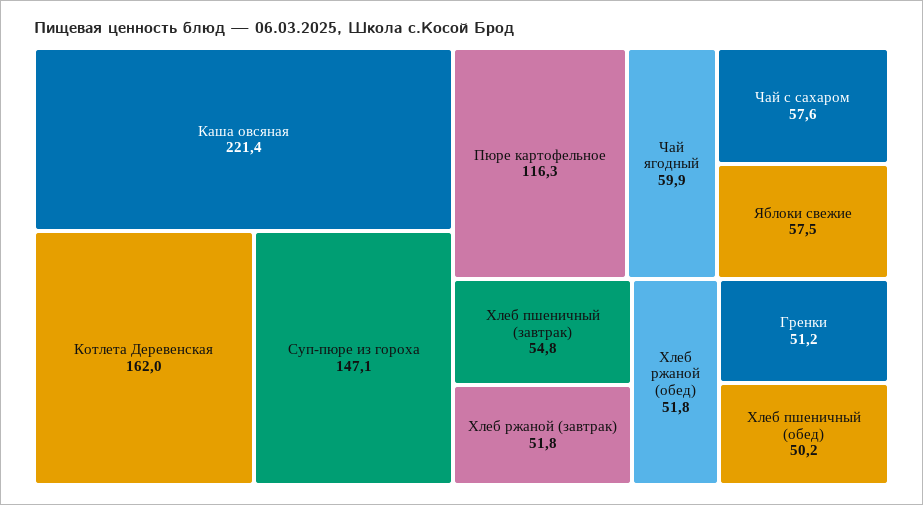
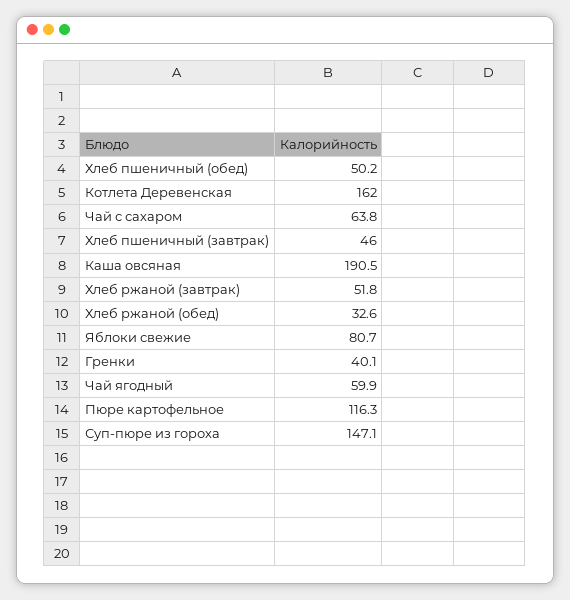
Каша овсяная: 221.4 -> 190.5
Чай с сахаром: 57.6 -> 63.8
Яблоки свежие: 57.5 -> 80.7
Хлеб пшеничный (завтрак): 54.8 -> 46
Хлеб ржаной (обед): 51.8 -> 32.6
Гренки: 51.2 -> 40.1

